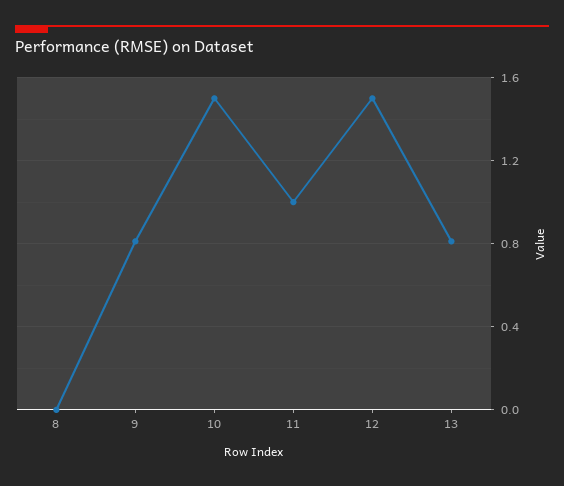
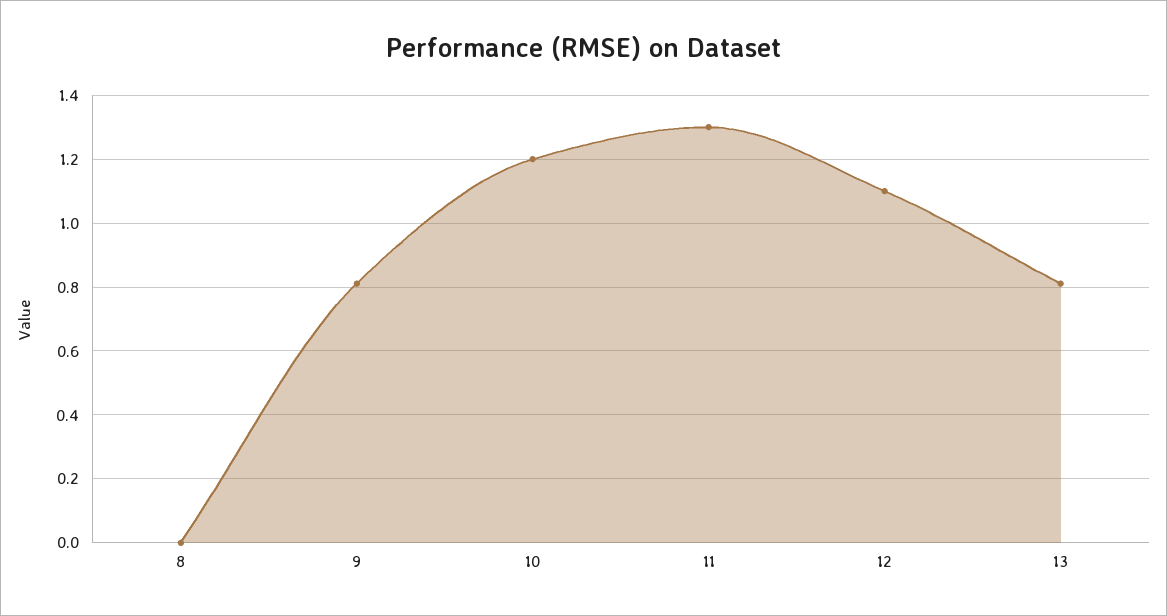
10: 1.5 -> 1.2
11: 1 -> 1.3
12: 1.5 -> 1.1

